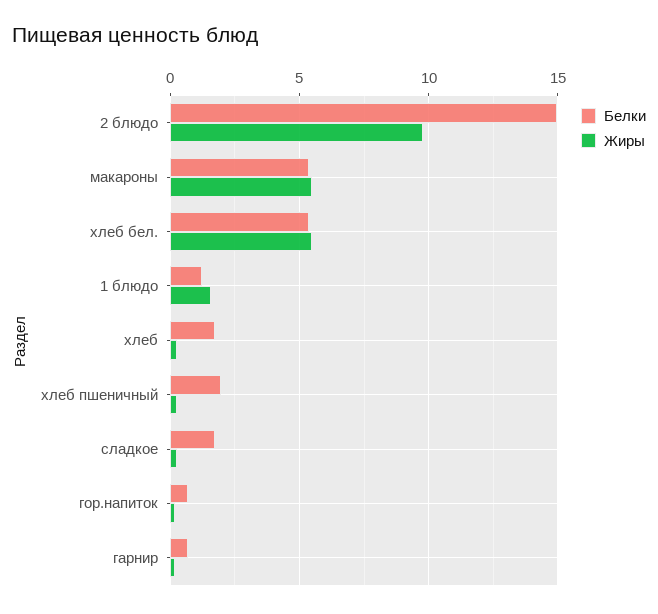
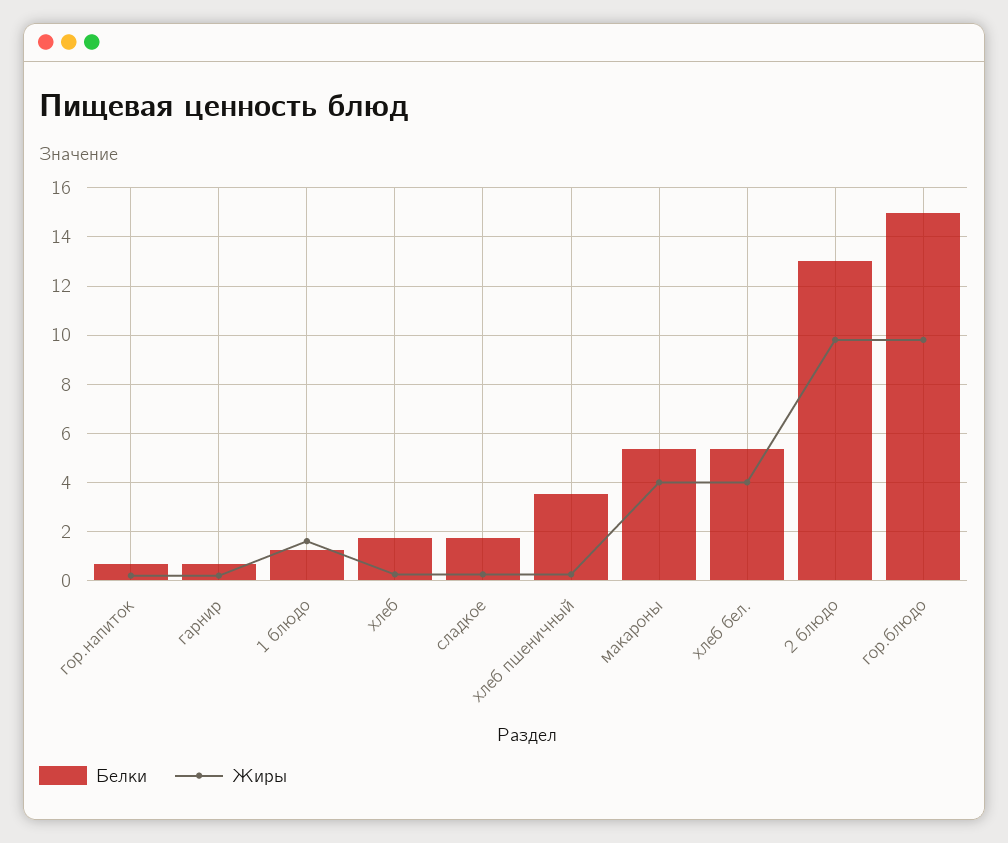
Белки, 2 блюдо: 15 -> 13
Жиры, макароны: 5.5 -> 4
Жиры, хлеб бел.: 5.5 -> 4
Белки, хлеб пшеничный: 2 -> 3.5
Белки, гор.блюдо: none -> 15
Жиры, гор.блюдо: none -> 9.75

